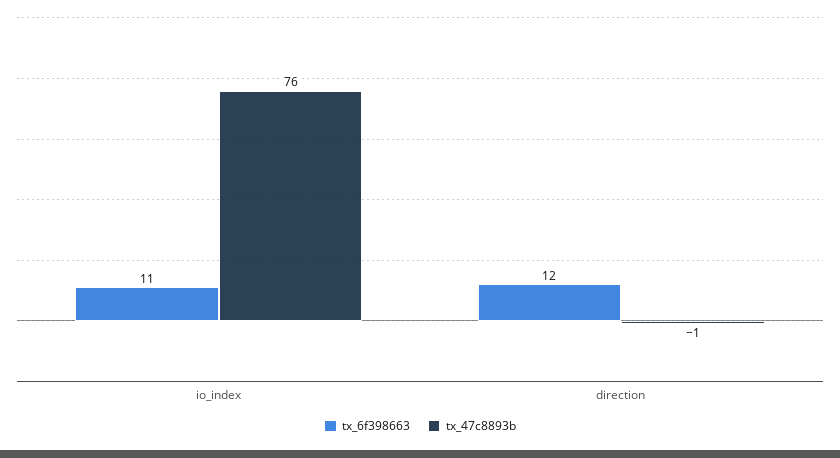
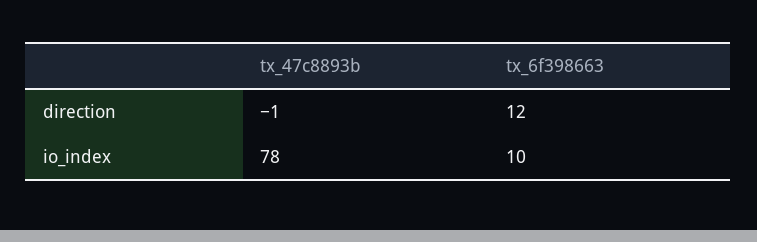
tx_6f398663, io_index: 11 -> 10
tx_47c8893b, io_index: 76 -> 78

